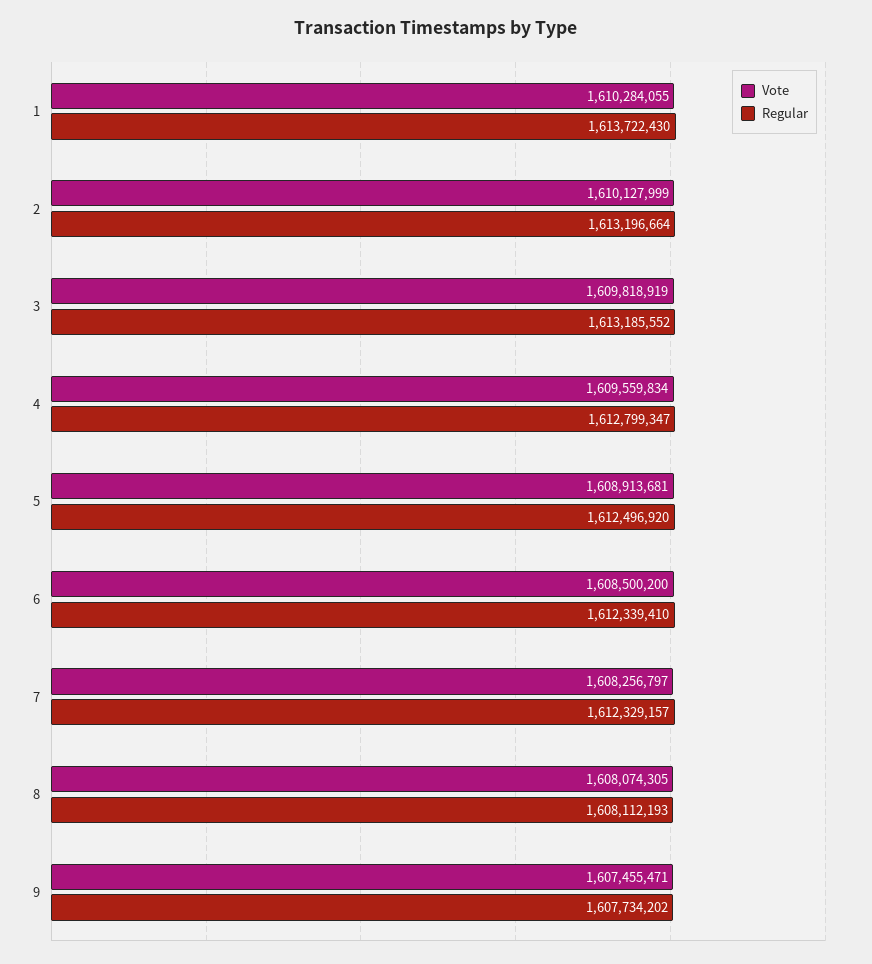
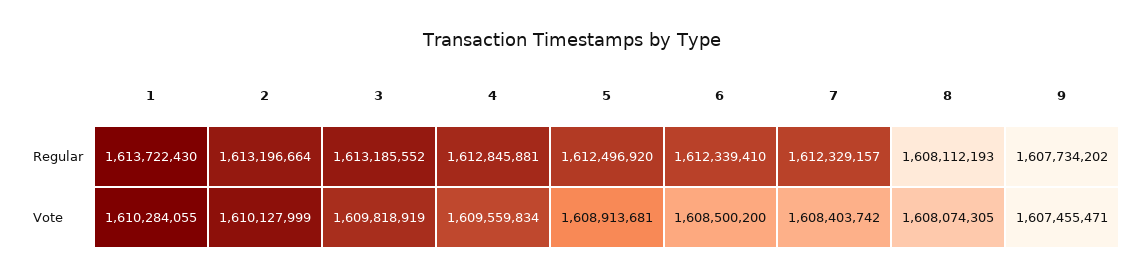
Regular, 4: 1612799347 -> 1612845881
Vote, 7: 1608256797 -> 1608403742

